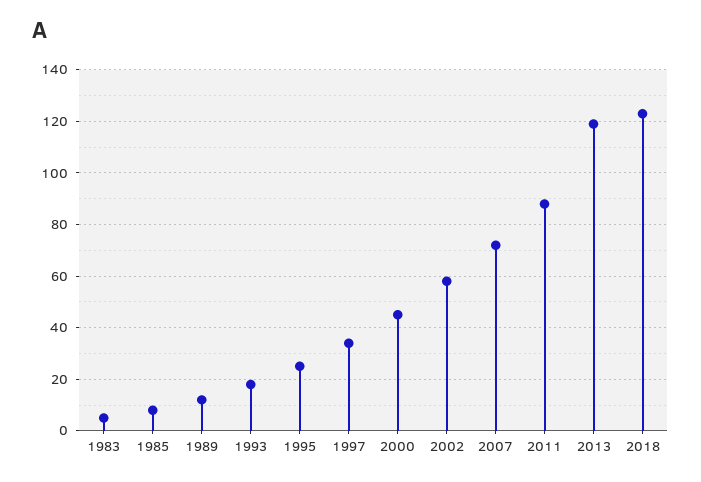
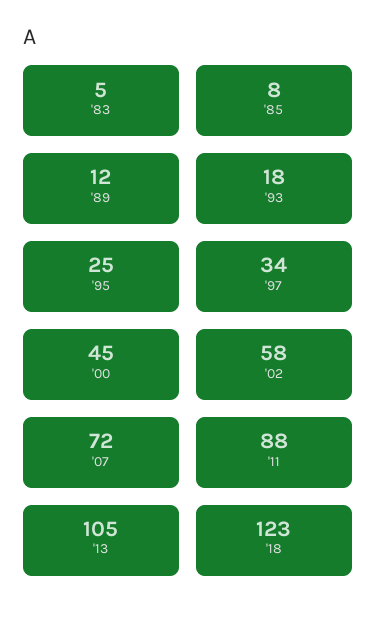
2013: 120 -> 105

